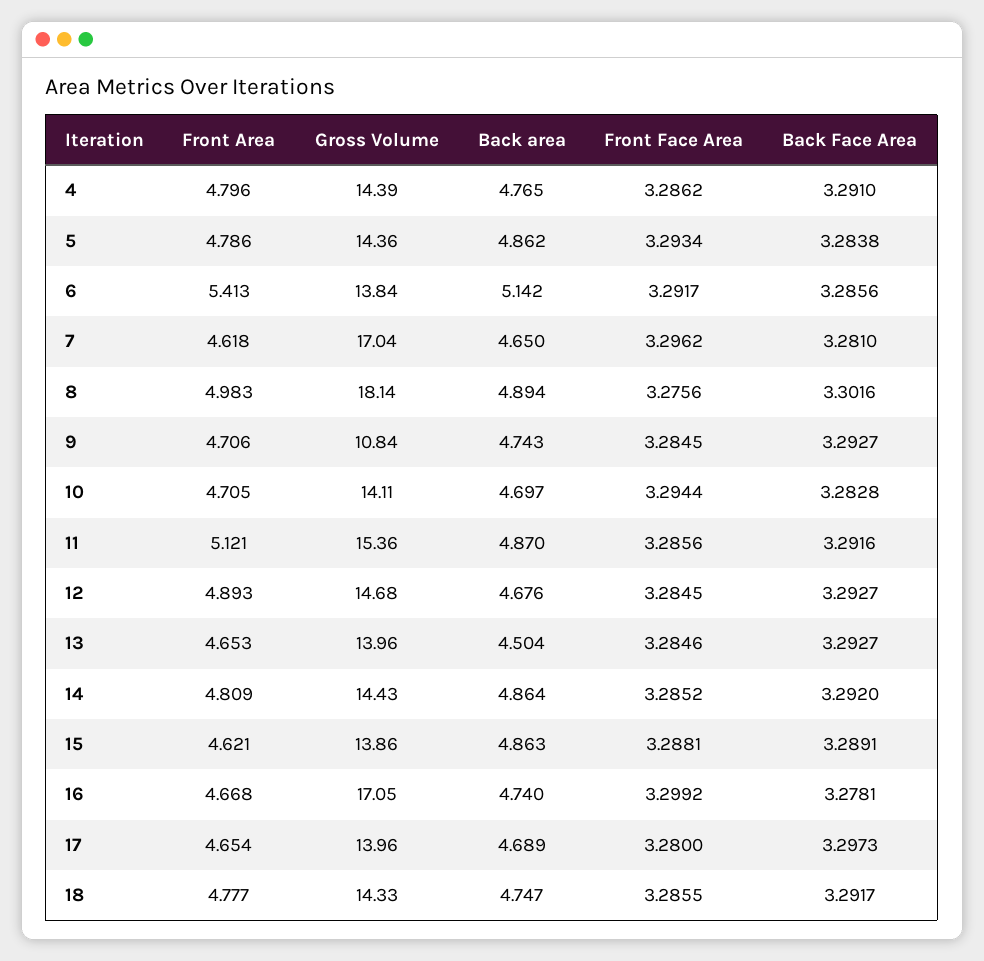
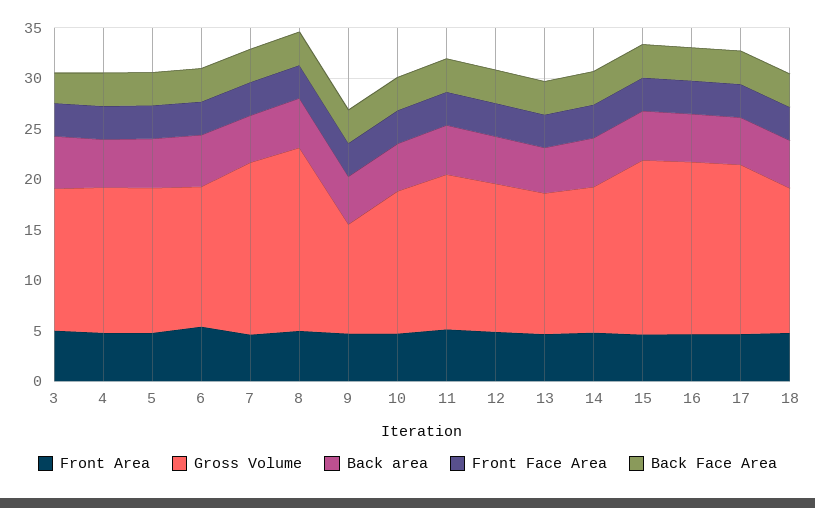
Gross Volume, 15: 13.86 -> 17
Gross Volume, 17: 13.96 -> 17
Front Area, 3: none -> 5
Gross Volume, 3: none -> 14
Back area, 3: none -> 5
Front Face Area, 3: none -> 3
Back Face Area, 3: none -> 3

